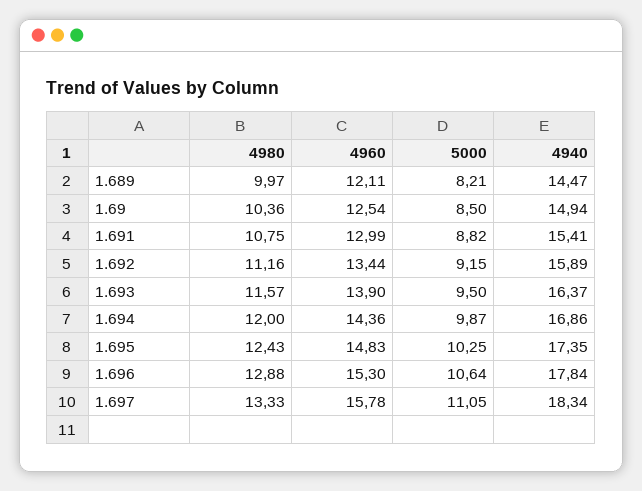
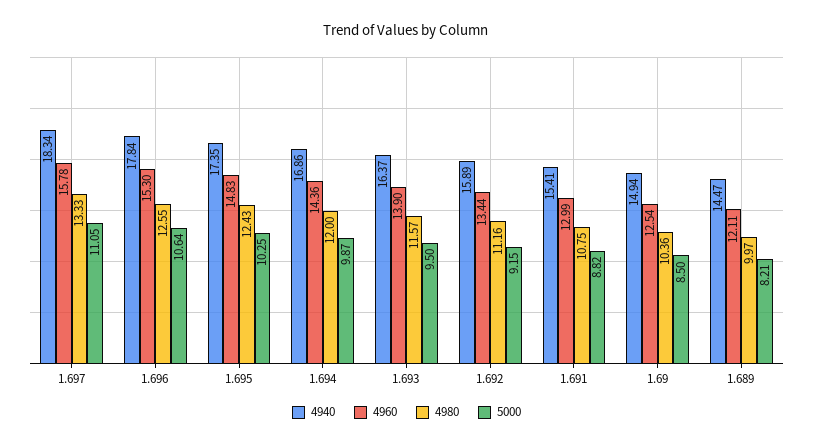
4980, 1.696: 12.88 -> 12.55

